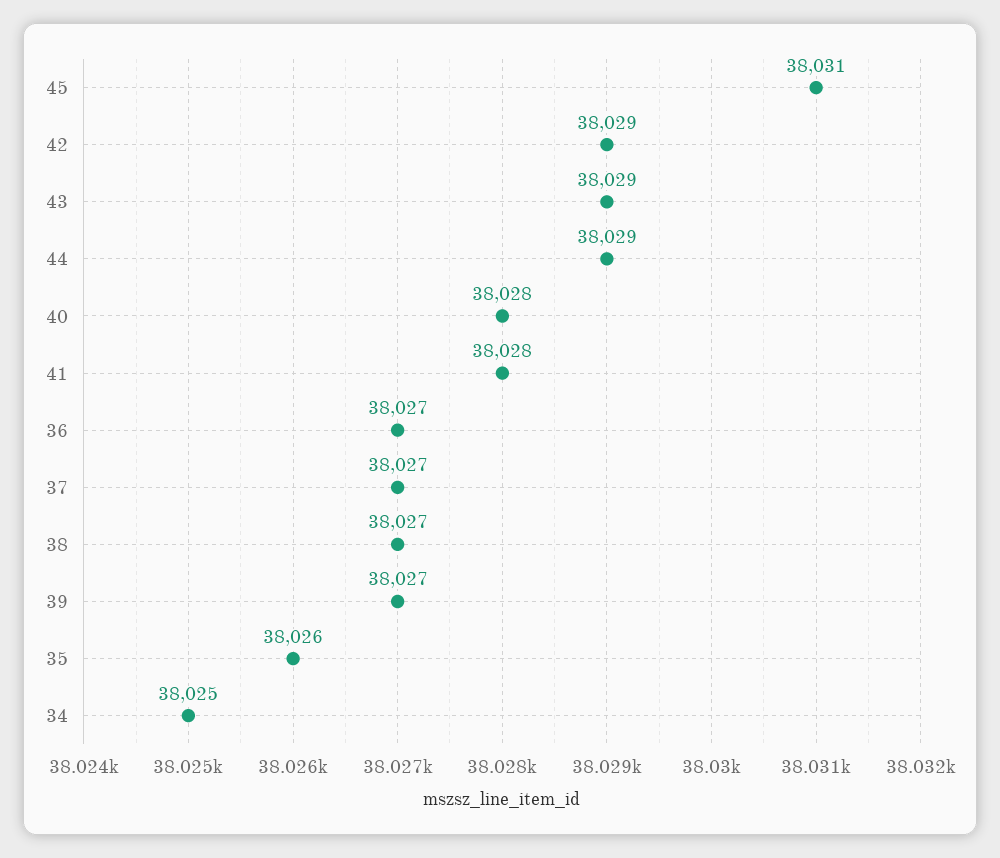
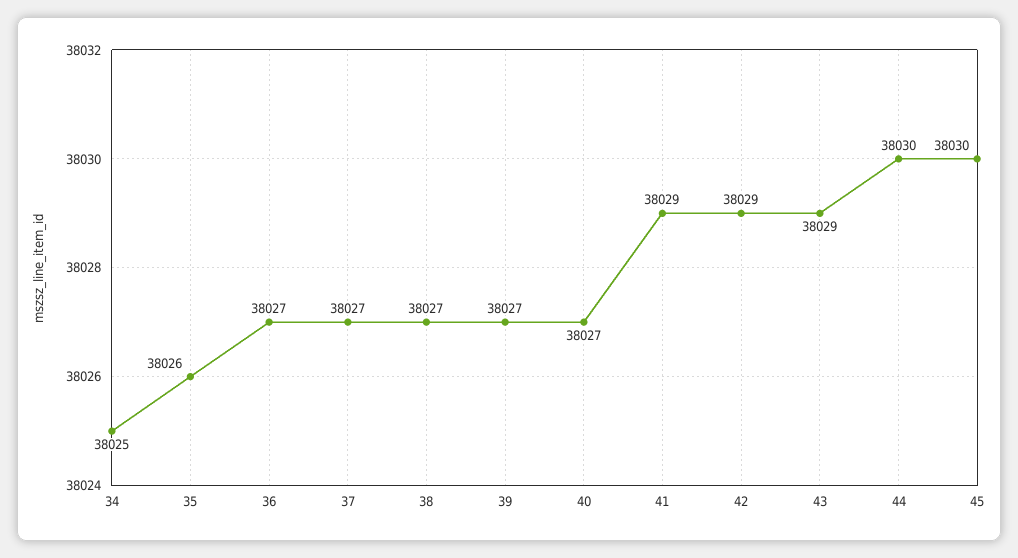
45: 38031 -> 38030
44: 38029 -> 38030
40: 38028 -> 38027
41: 38028 -> 38029

